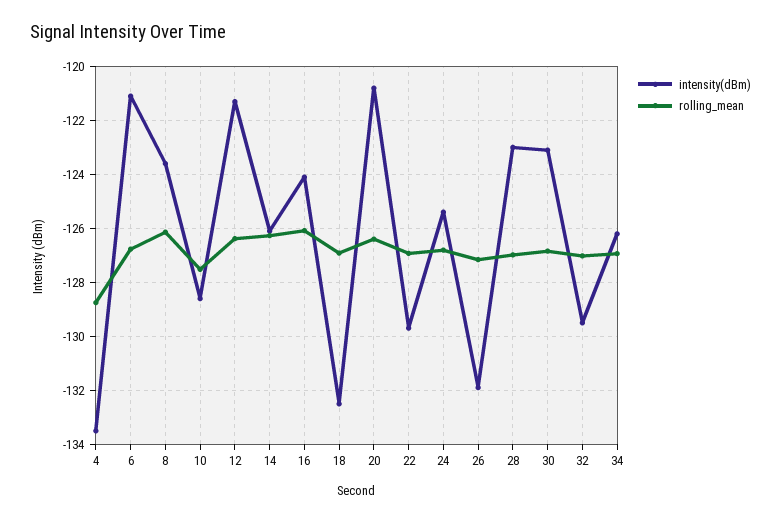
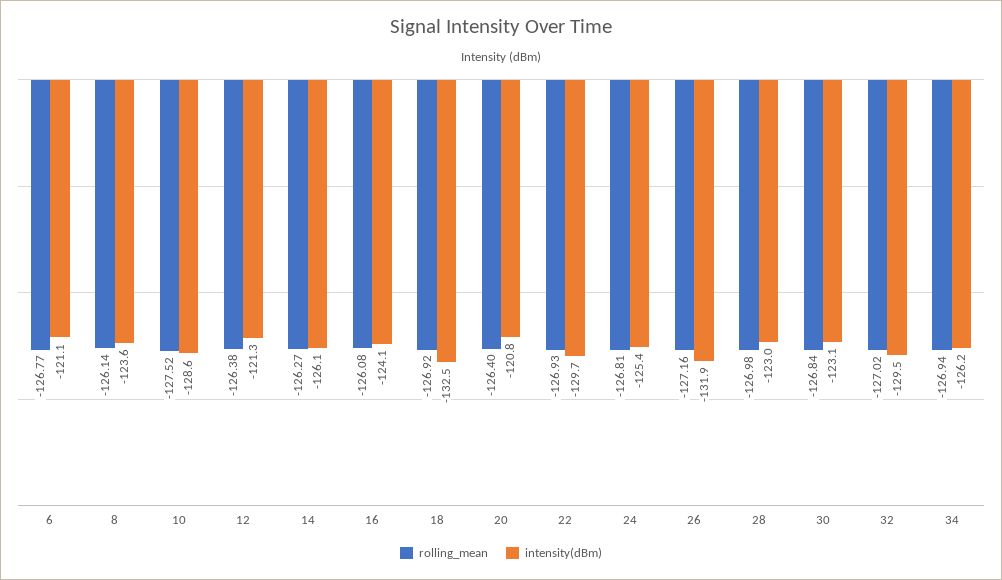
intensity(dBm), 4: -133.5 -> none
rolling_mean, 4: -128.75 -> none

